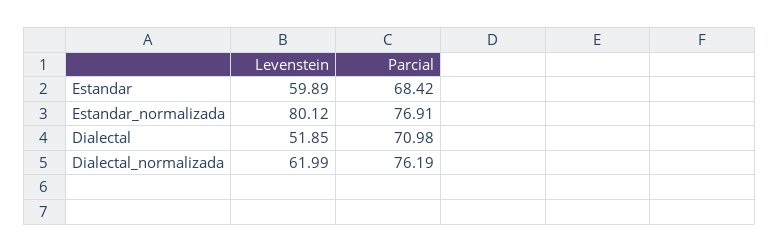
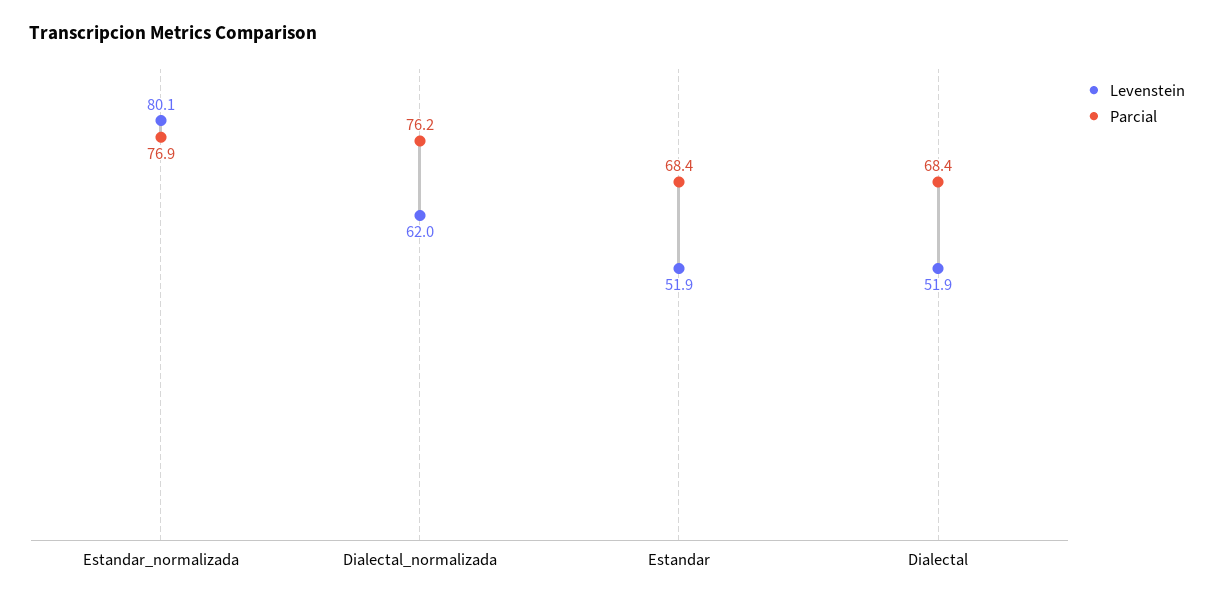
Levenstein, Estandar: 59.89 -> 51.9
Parcial, Dialectal: 70.98 -> 68.4

